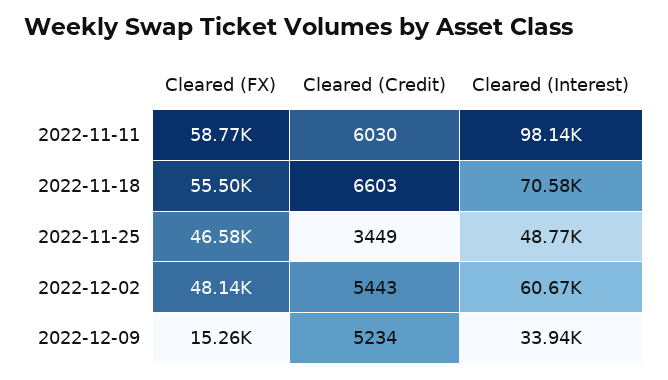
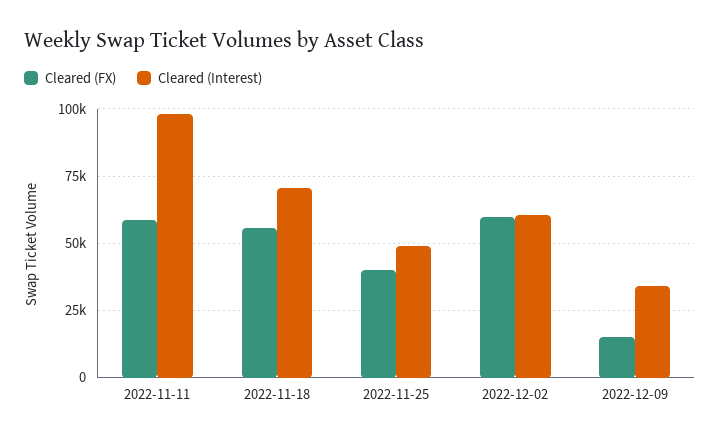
Cleared (Credit), 2022-11-11: 6030 -> none
Cleared (Credit), 2022-11-18: 6603 -> none
Cleared (FX), 2022-11-25: 46580 -> 40000
Cleared (Credit), 2022-11-25: 3449 -> none
Cleared (FX), 2022-12-02: 48140 -> 60000
Cleared (Credit), 2022-12-02: 5443 -> none
Cleared (Credit), 2022-12-09: 5234 -> none

